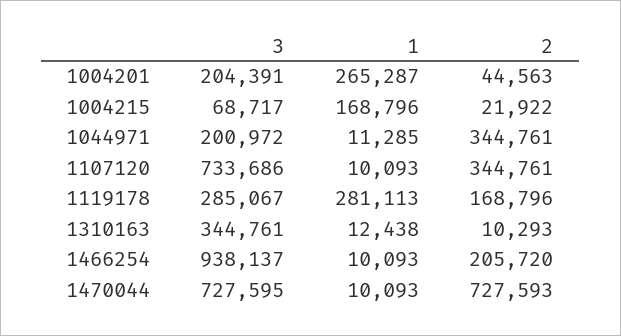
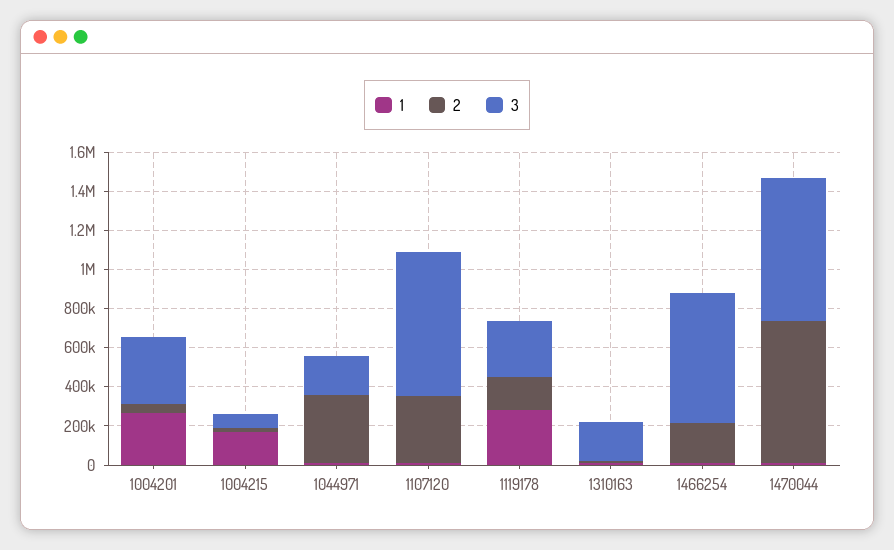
3, 1004201: 204391 -> 350000
3, 1310163: 344761 -> 200000
3, 1466254: 938137 -> 650000

